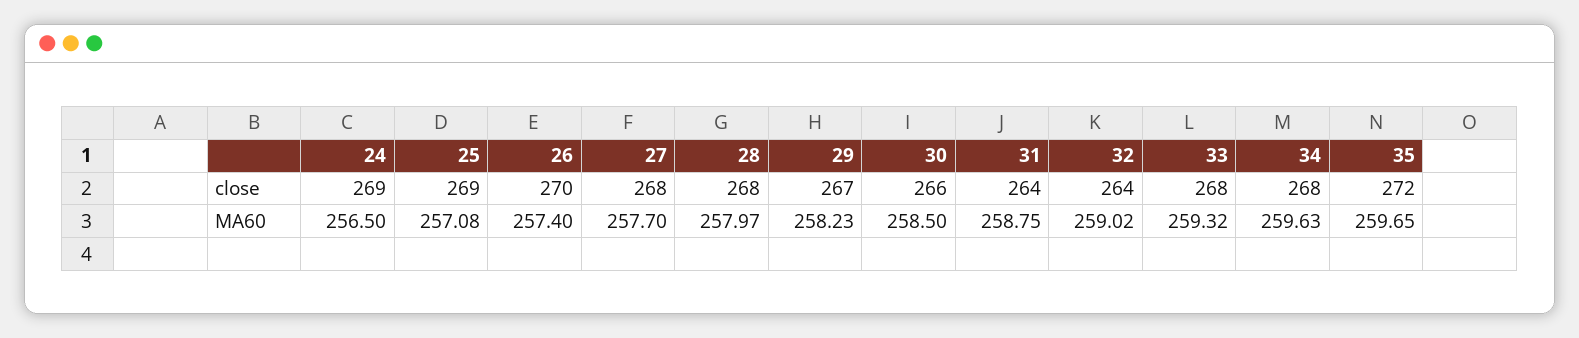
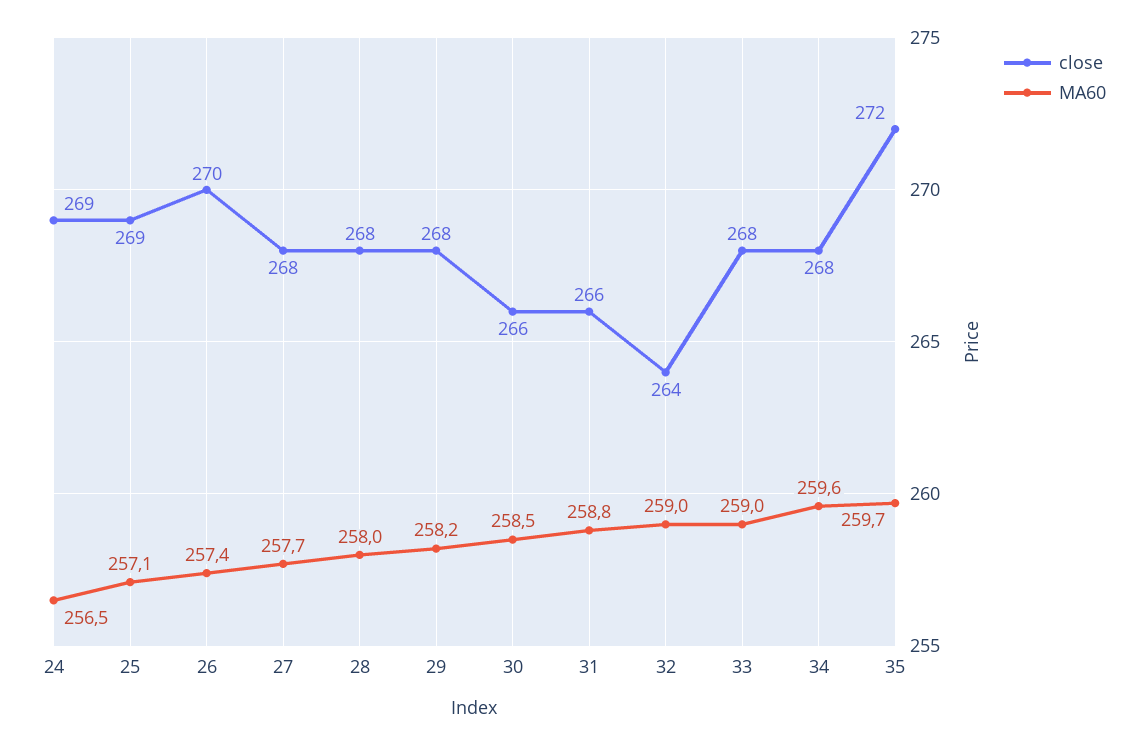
close, 29: 267 -> 268
close, 31: 264 -> 266
MA60, 33: 259.32 -> 259

